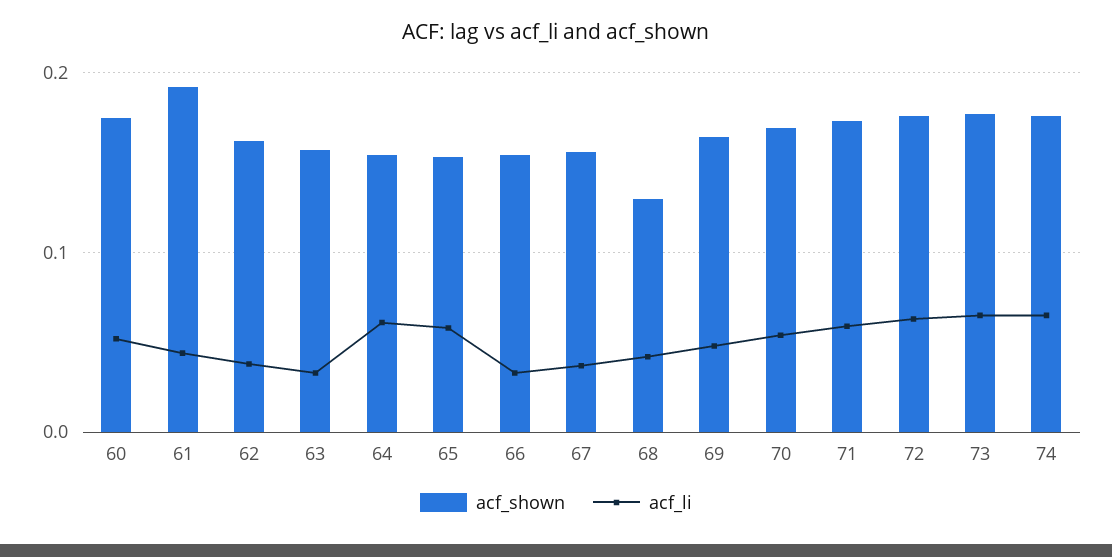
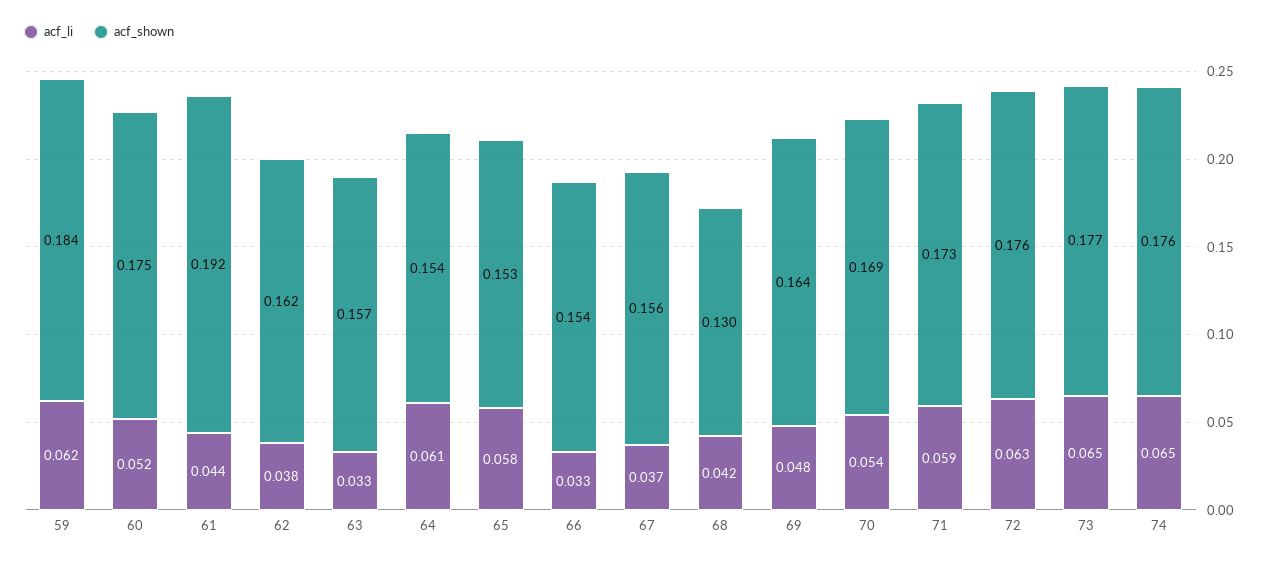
acf_li, 59: none -> 0.062
acf_shown, 59: none -> 0.184

